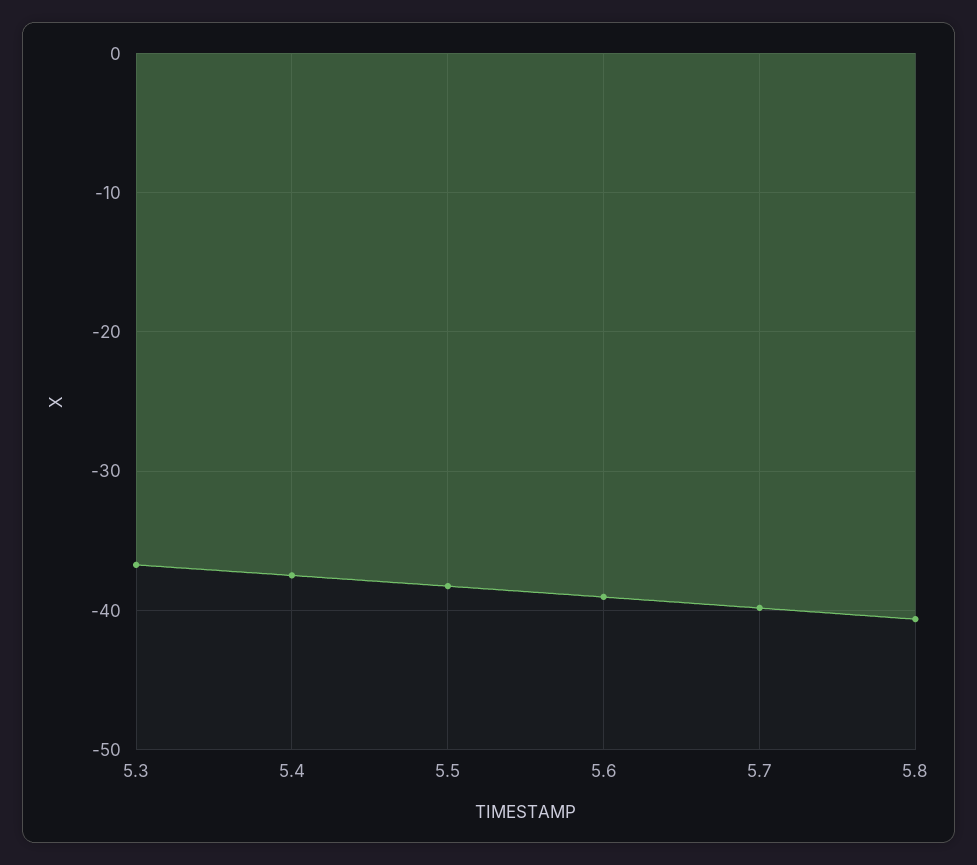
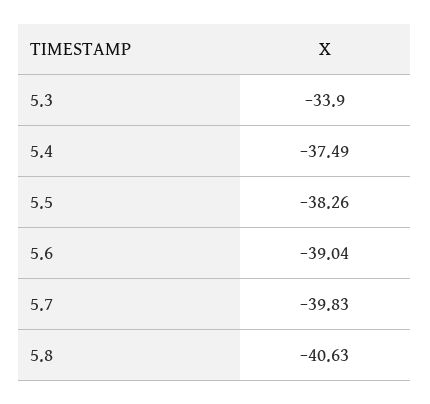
5.3: -37 -> -33.9

